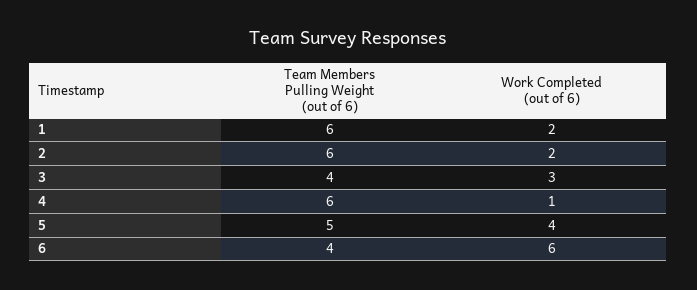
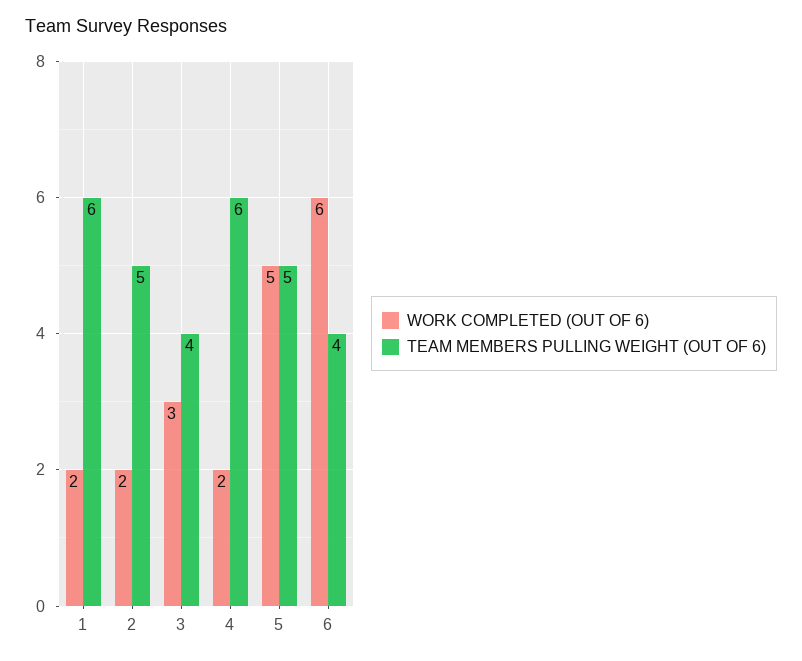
Team Members Pulling Weight (out of 6), 2: 6 -> 5
Work Completed (out of 6), 4: 1 -> 2
Work Completed (out of 6), 5: 4 -> 5

